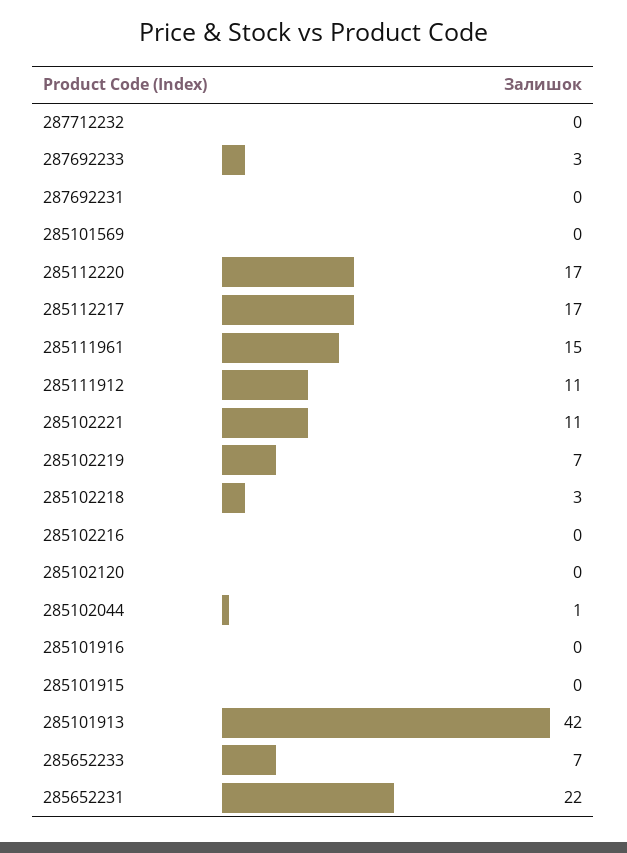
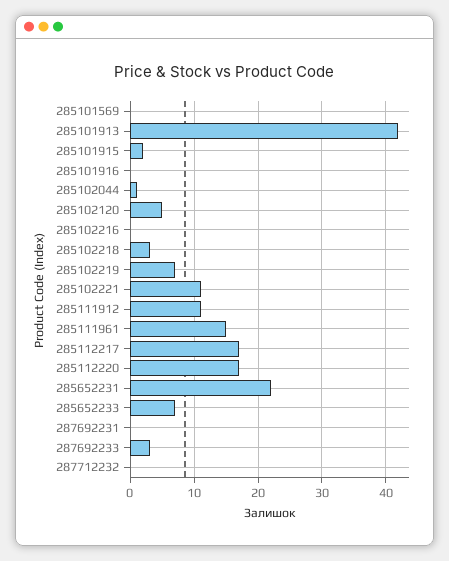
285102120: 0 -> 5
285101915: 0 -> 2

